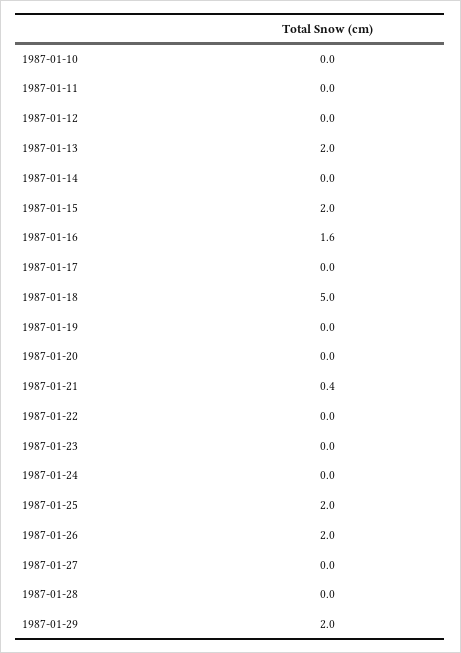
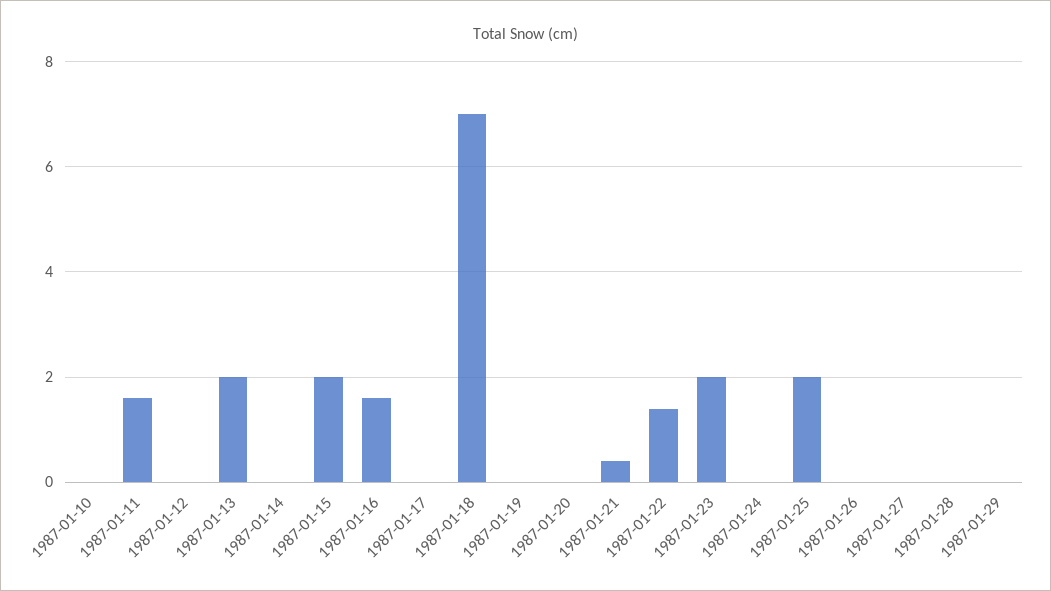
1987-01-11: 0 -> 1.5
1987-01-18: 5 -> 7
1987-01-22: 0 -> 1.5
1987-01-23: 0 -> 2
1987-01-26: 2 -> 0
1987-01-29: 2 -> 0

